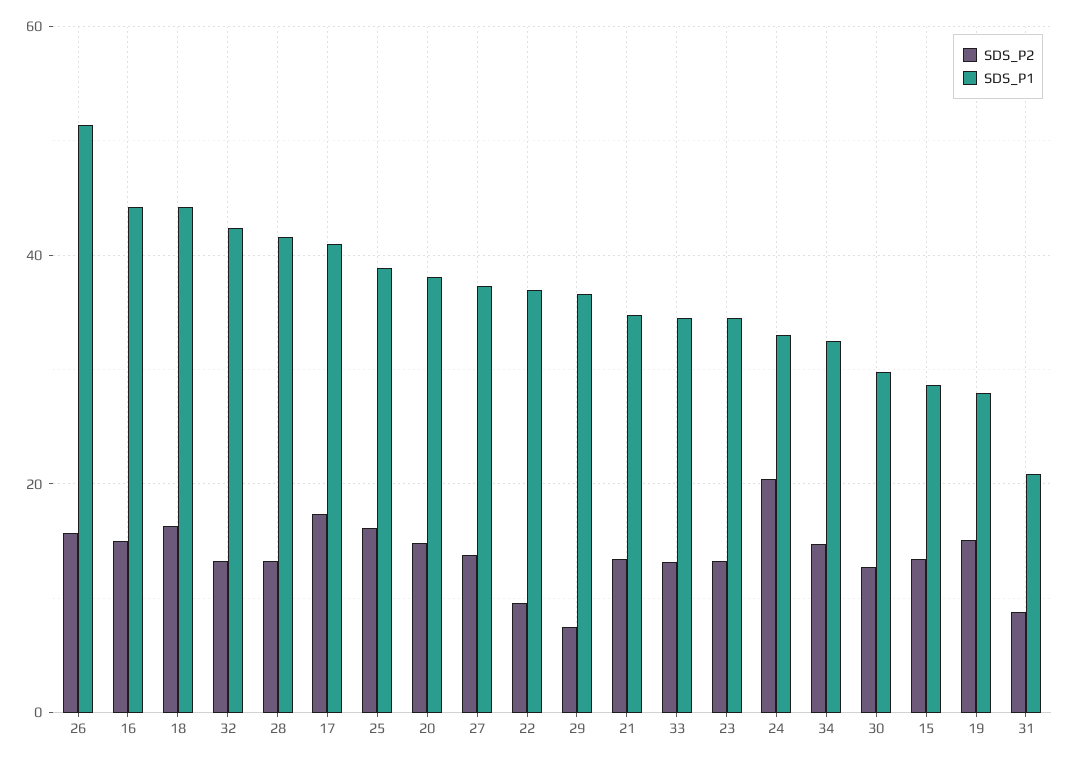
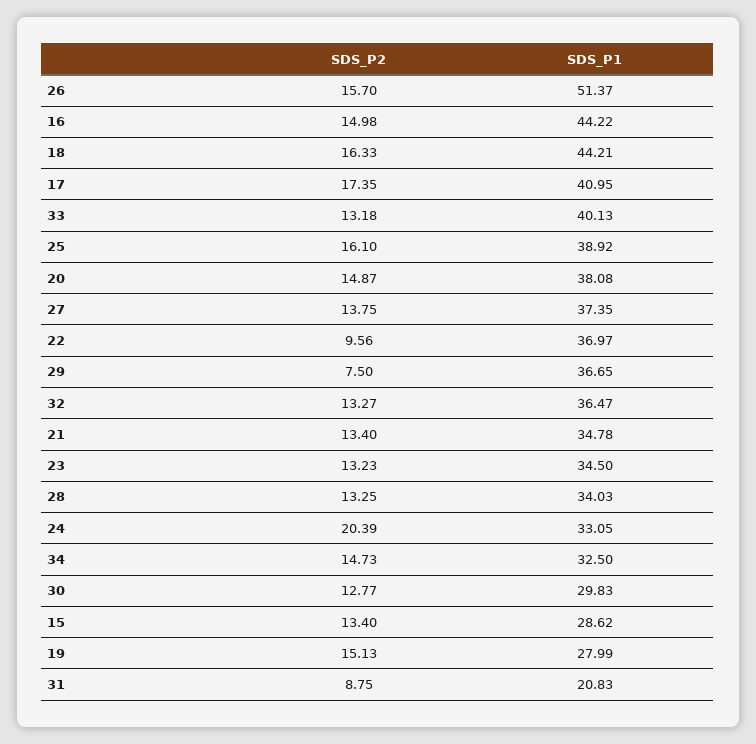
SDS_P1, 32: 42 -> 36.47
SDS_P1, 28: 42 -> 34.03
SDS_P1, 33: 34 -> 40.13

